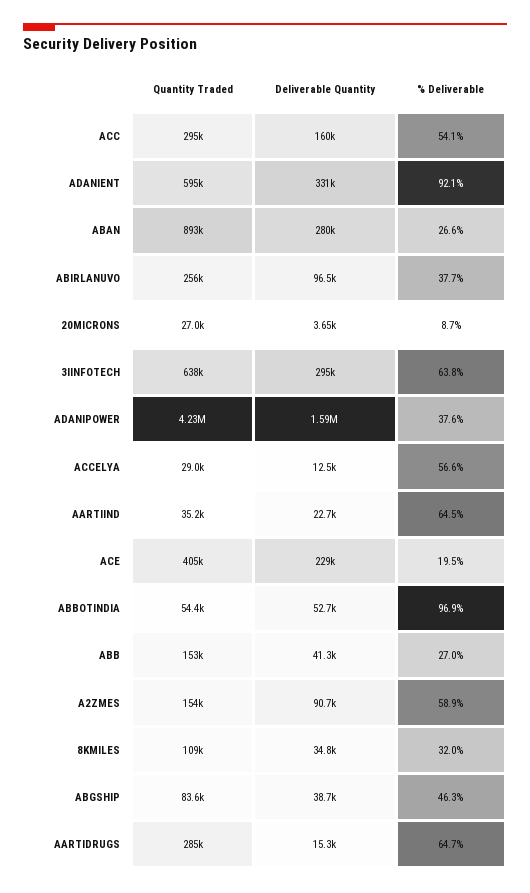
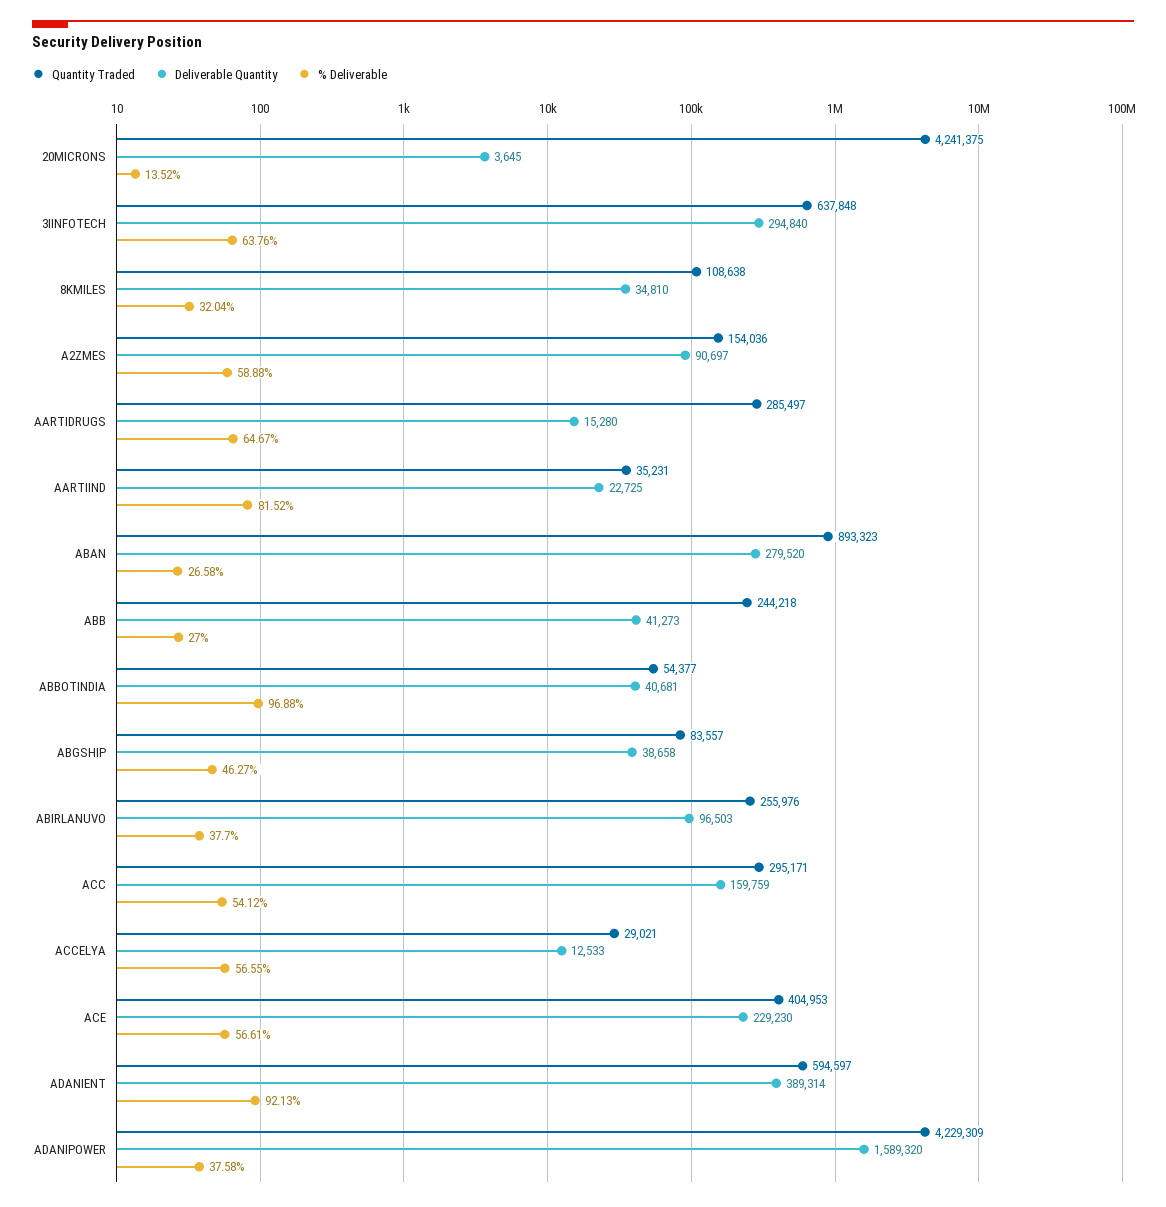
Deliverable Quantity, ADANIENT: 331000 -> 389314
Quantity Traded, 20MICRONS: 27000 -> 4241375
% Deliverable, 20MICRONS: 8.7 -> 13.52
% Deliverable, AARTIIND: 64.5 -> 81.52
% Deliverable, ACE: 19.5 -> 56.61
Deliverable Quantity, ABBOTINDIA: 52700 -> 40681
Quantity Traded, ABB: 153000 -> 244218

